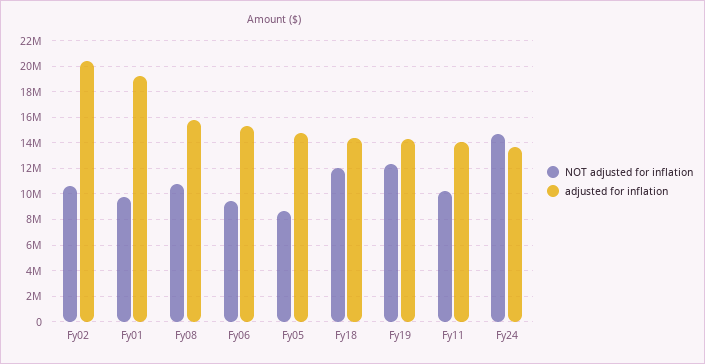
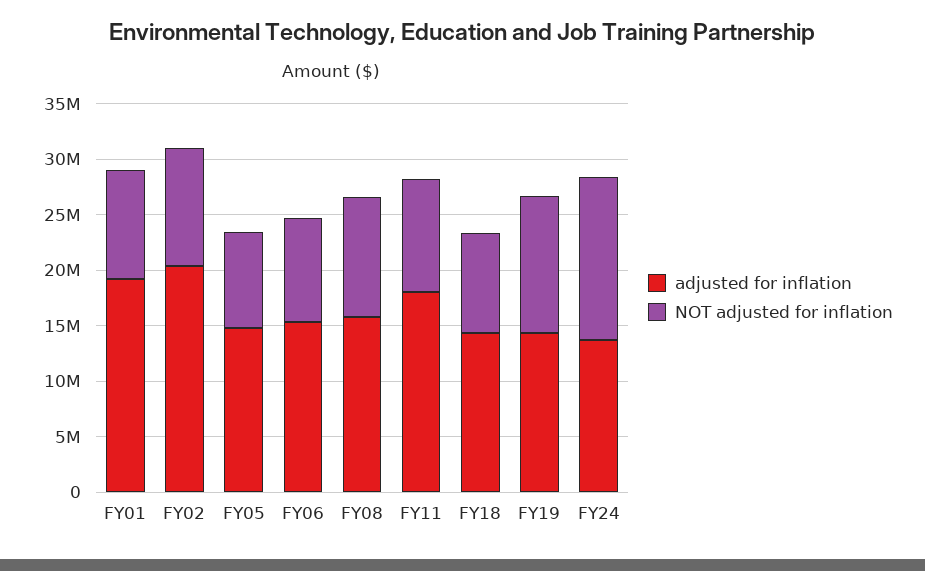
NOT adjusted for inflation, Fy18: 12000000 -> 9000000
adjusted for inflation, Fy11: 14000000 -> 18000000

